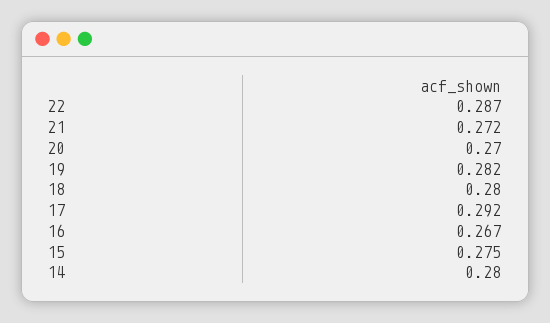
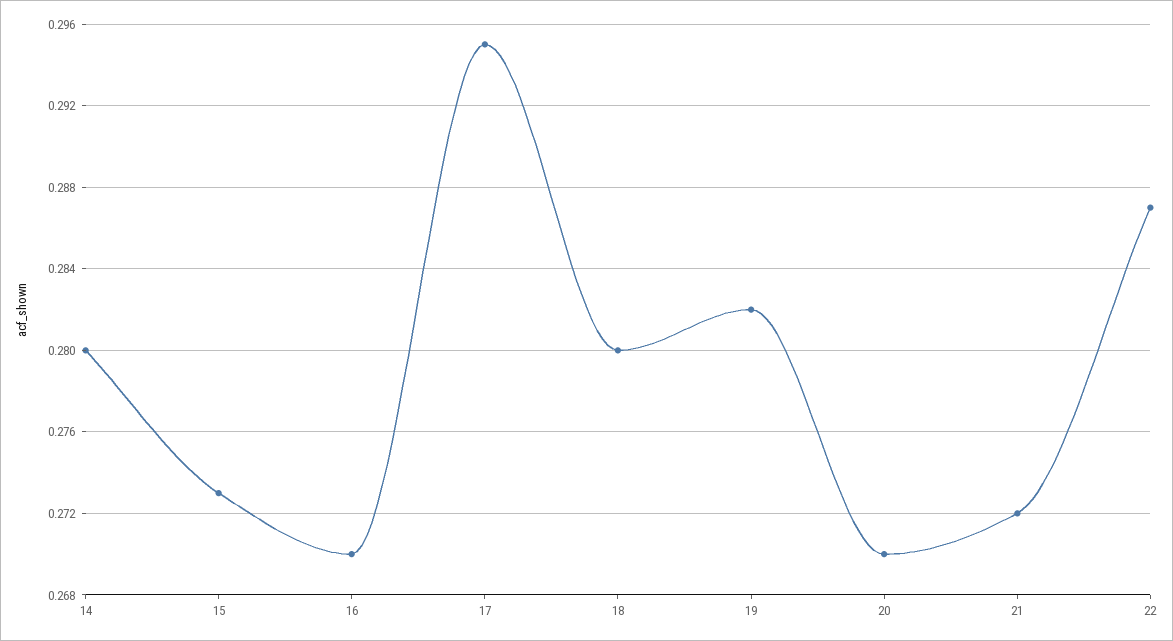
17: 0.292 -> 0.295
16: 0.267 -> 0.27
15: 0.275 -> 0.273

